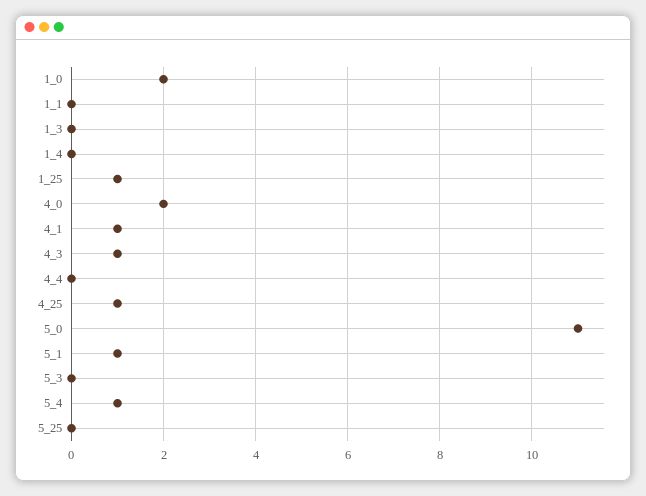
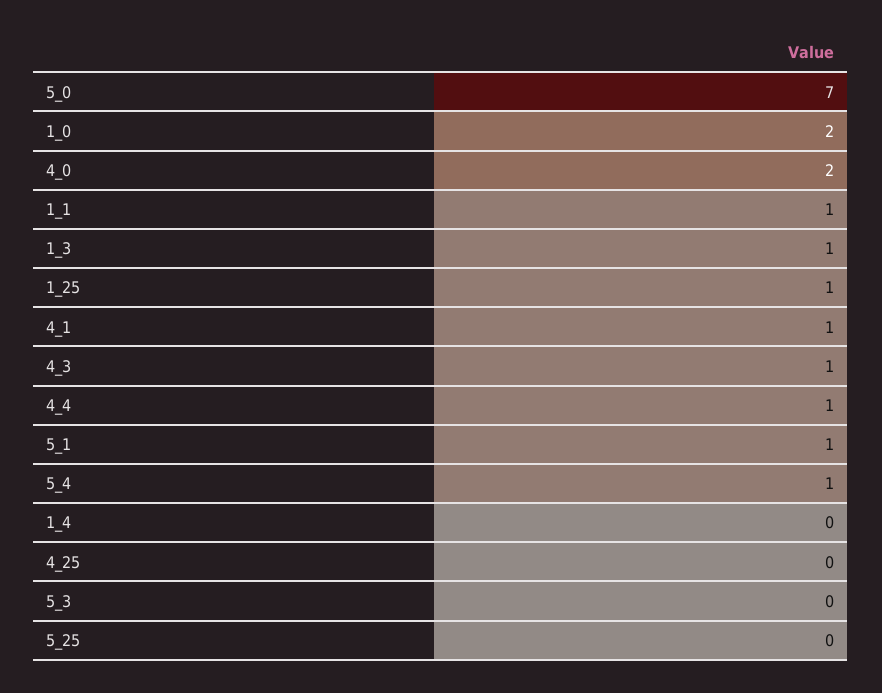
1_1: 0 -> 1
1_3: 0 -> 1
4_4: 0 -> 1
4_25: 1 -> 0
5_0: 11 -> 7

